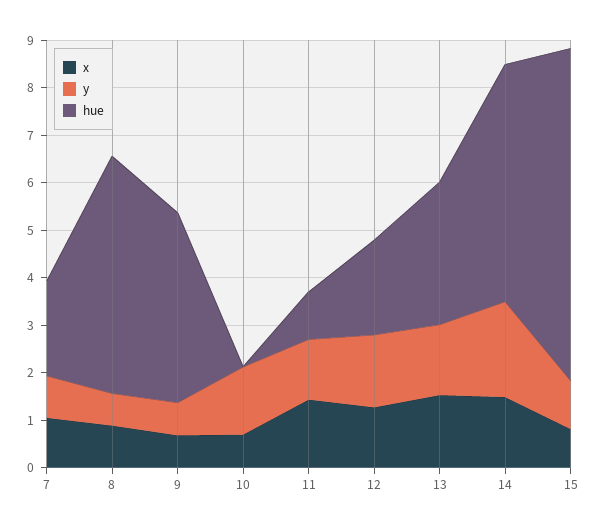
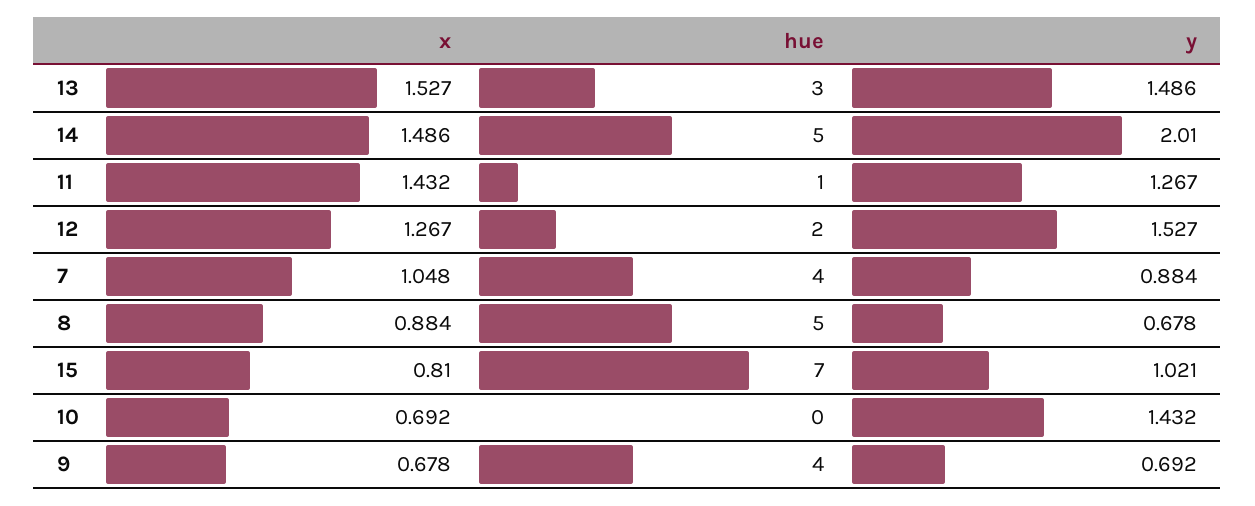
hue, 7: 2 -> 4

